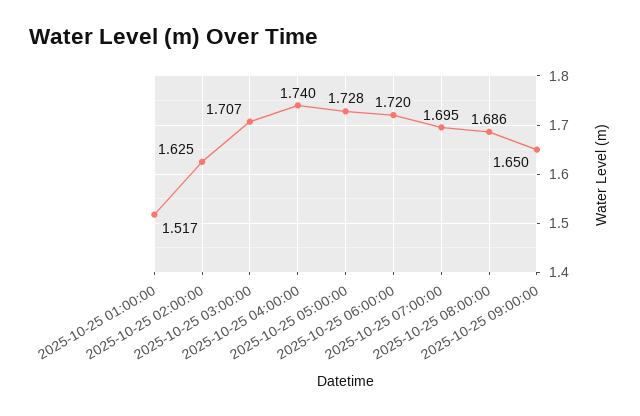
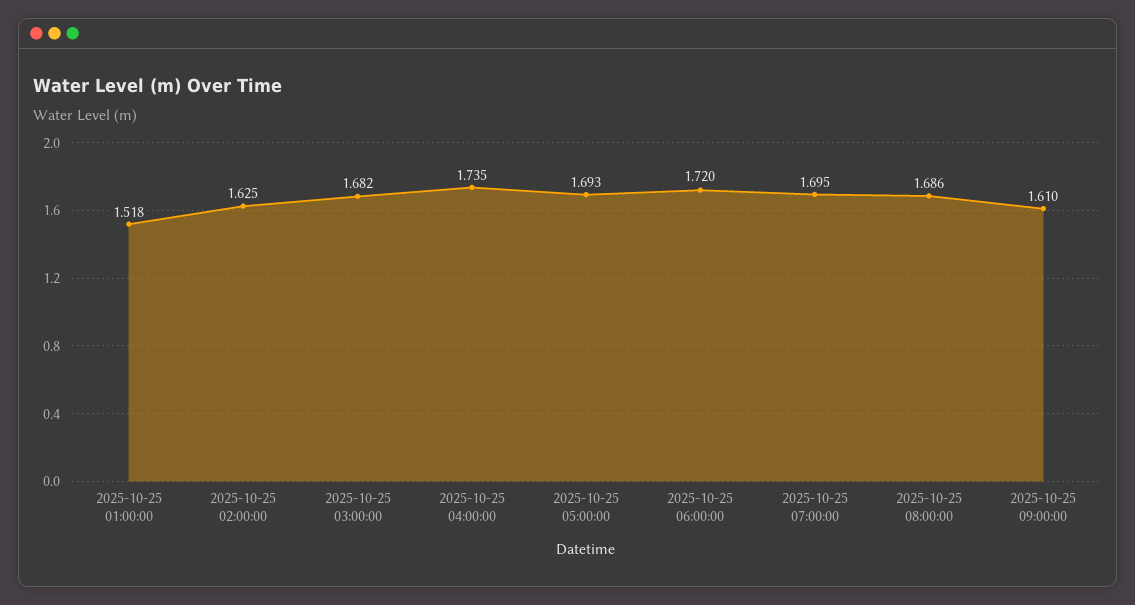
2025-10-25 01:00:00: 1.517 -> 1.518
2025-10-25 03:00:00: 1.707 -> 1.682
2025-10-25 04:00:00: 1.74 -> 1.735
2025-10-25 05:00:00: 1.728 -> 1.693
2025-10-25 09:00:00: 1.65 -> 1.61

